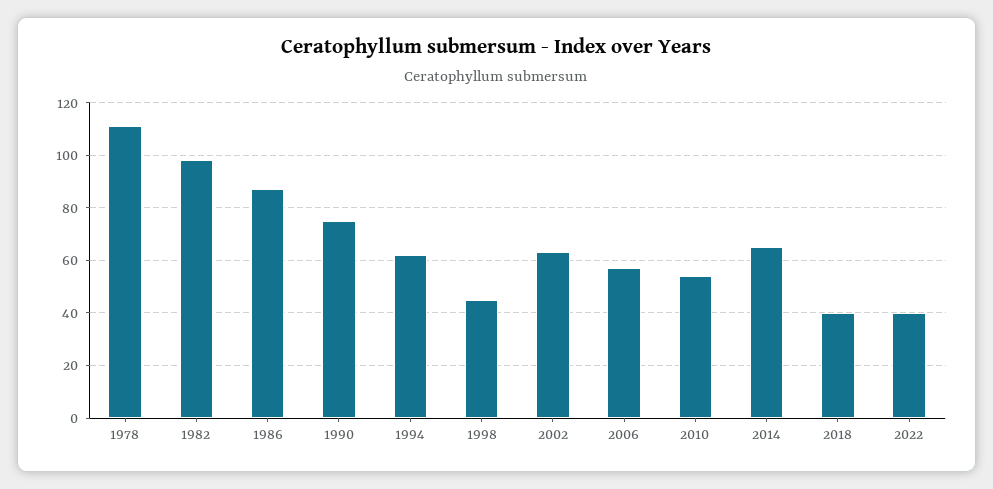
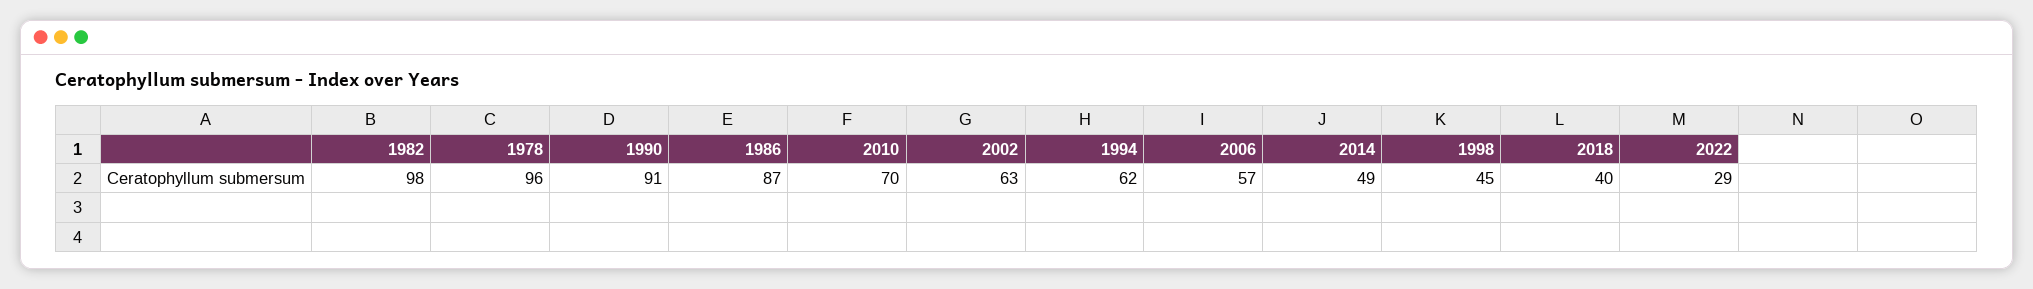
1978: 110 -> 96
1990: 75 -> 91
2010: 55 -> 70
2014: 65 -> 49
2022: 40 -> 29

